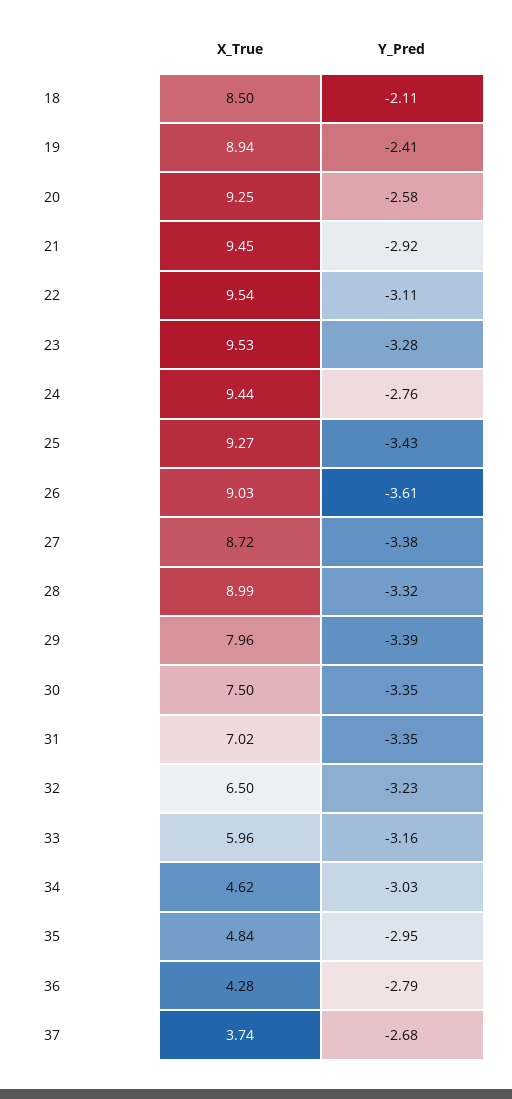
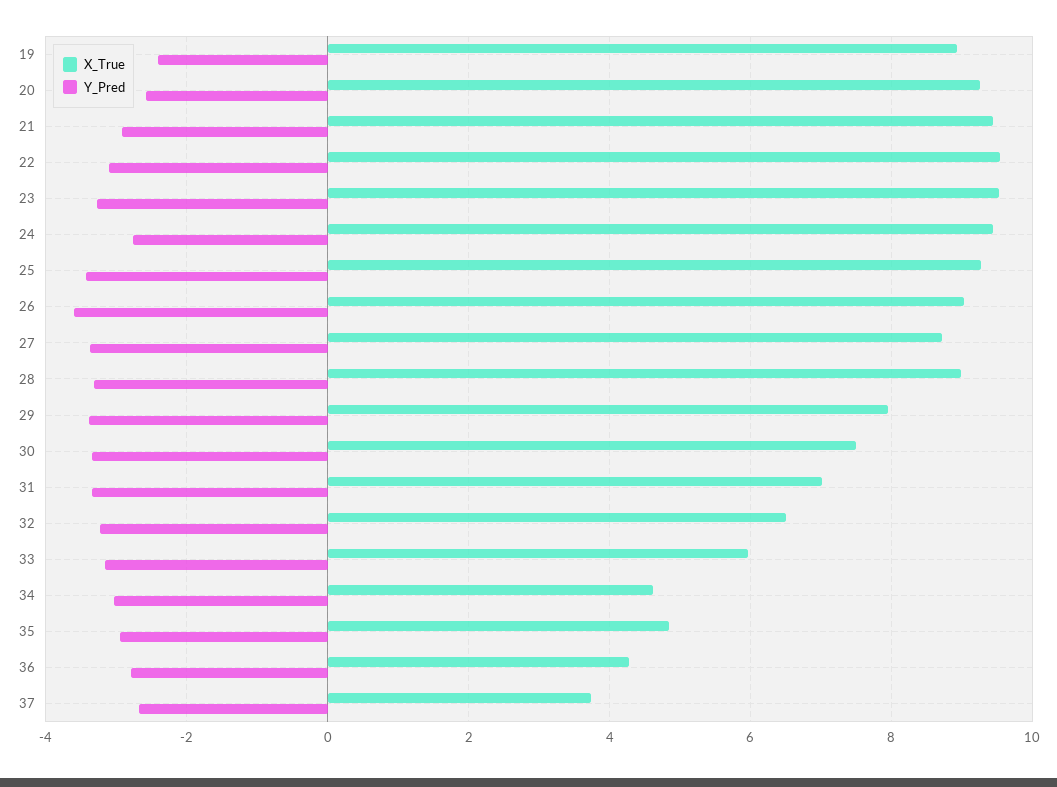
X_True, 18: 8.5 -> none
Y_Pred, 18: -2.11 -> none

